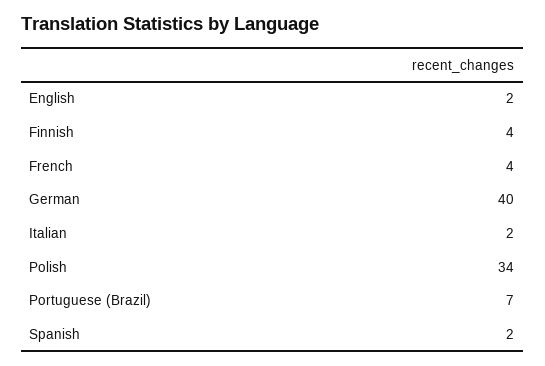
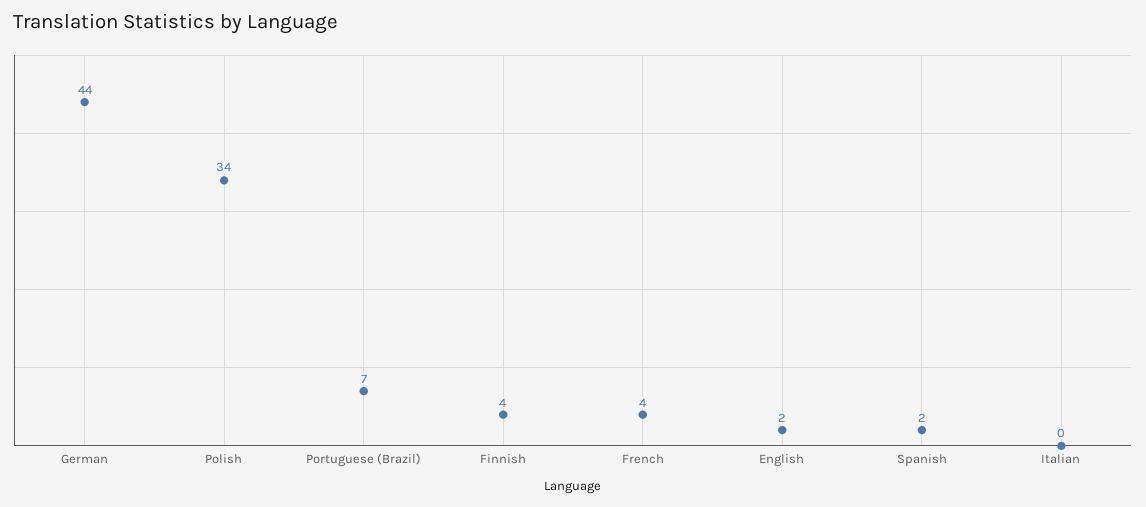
German: 40 -> 44
Italian: 2 -> 0

